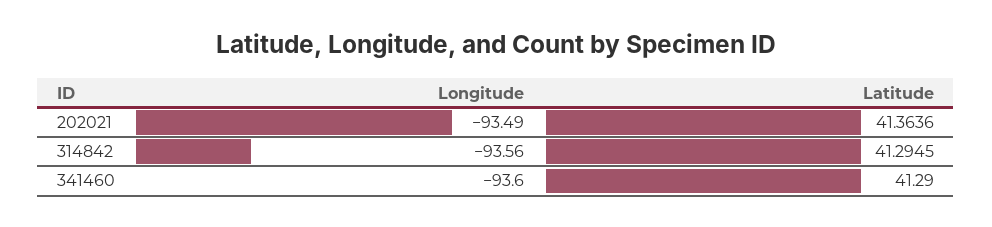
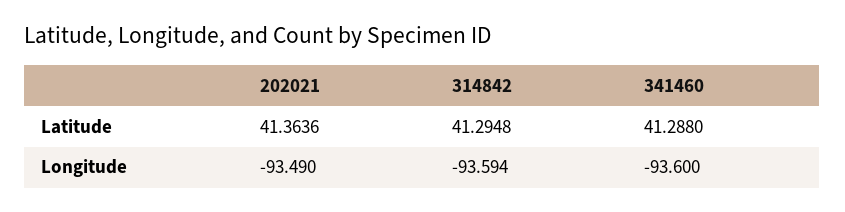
Longitude, 314842: -93.56 -> -93.594
Latitude, 314842: 41.2945 -> 41.2948
Latitude, 341460: 41.29 -> 41.288

